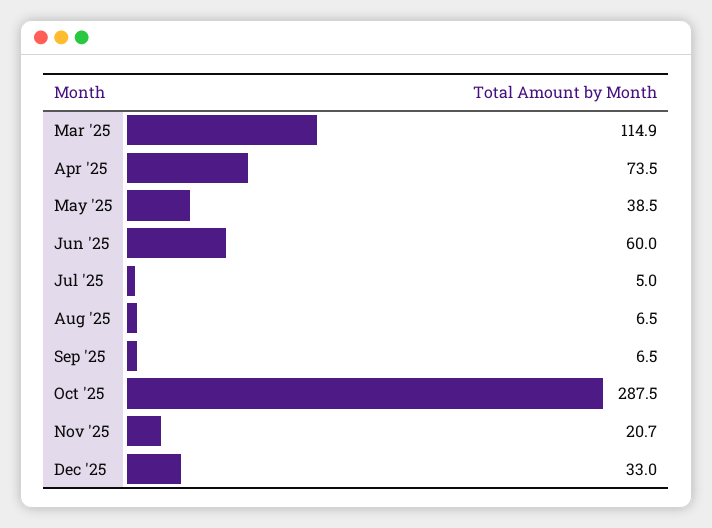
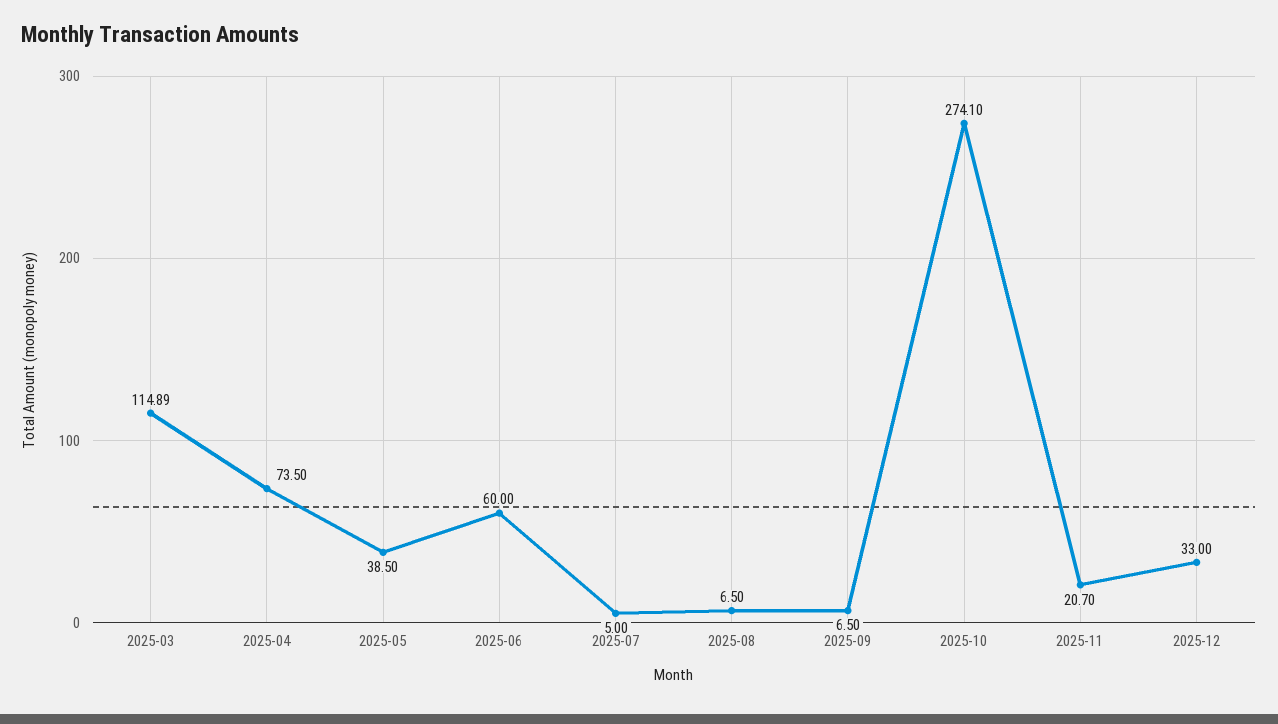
Oct '25: 287.5 -> 274.1

